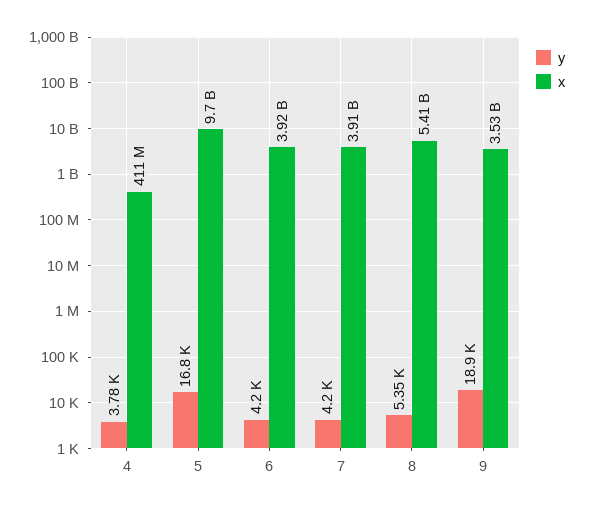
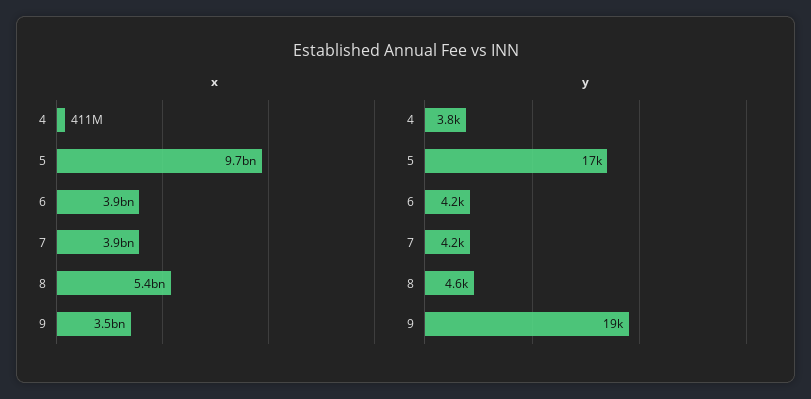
y, 8: 5350 -> 4600

